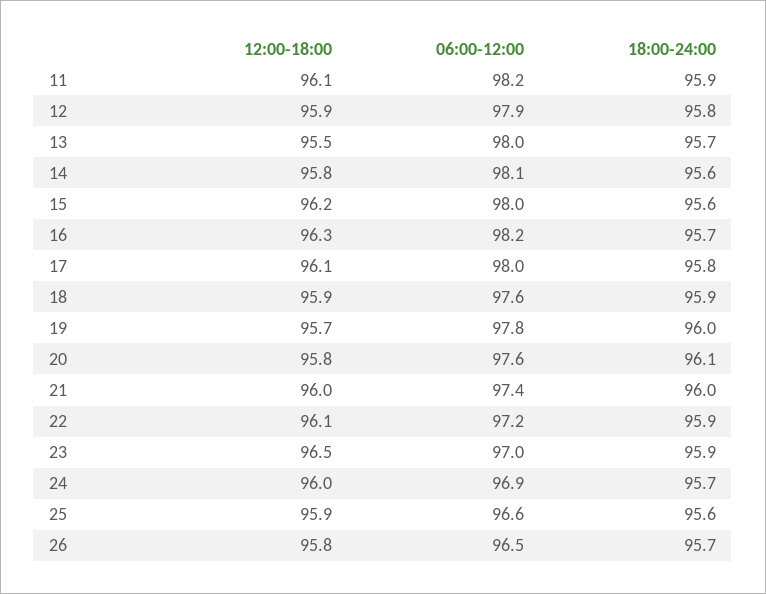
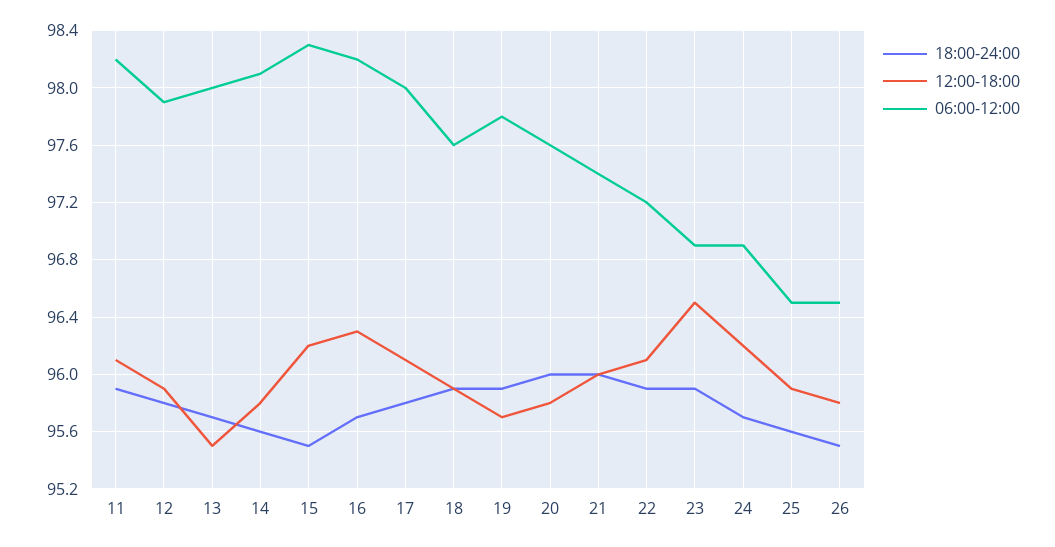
06:00-12:00, 15: 98 -> 98.3
18:00-24:00, 15: 95.6 -> 95.5
18:00-24:00, 19: 96 -> 95.9
18:00-24:00, 20: 96.1 -> 96
06:00-12:00, 23: 97 -> 96.9
12:00-18:00, 24: 96 -> 96.2
06:00-12:00, 25: 96.6 -> 96.5
18:00-24:00, 26: 95.7 -> 95.5

